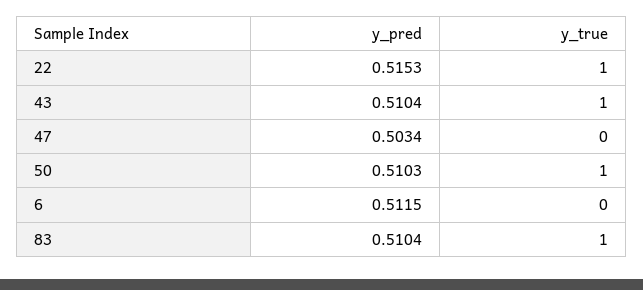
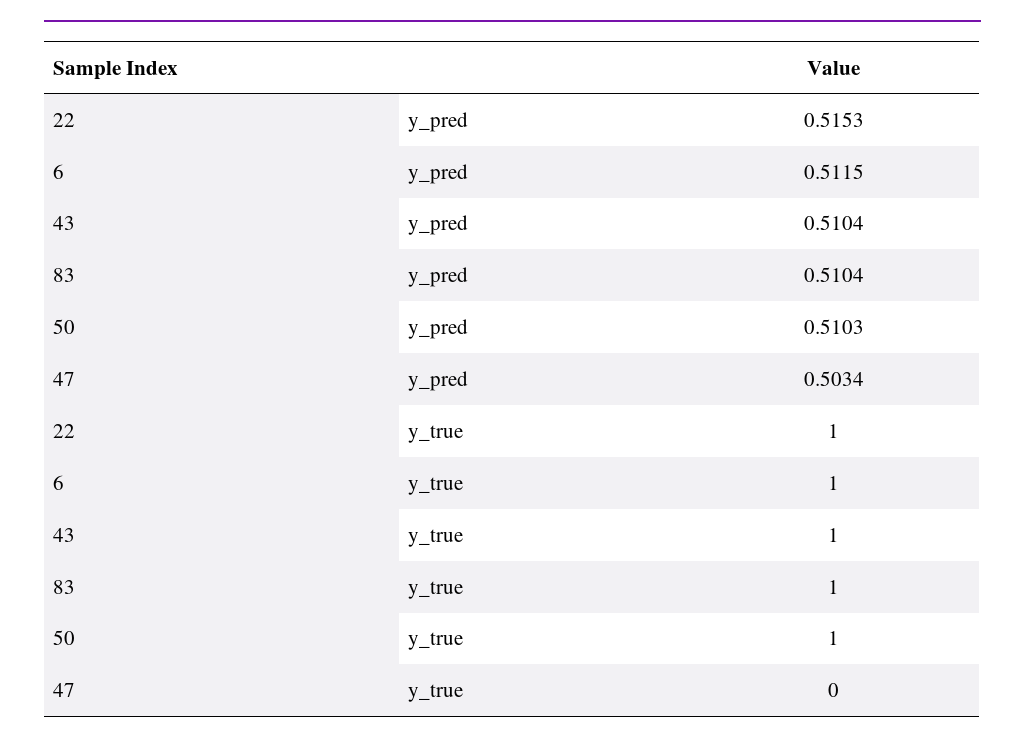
y_true, 6: 0 -> 1

